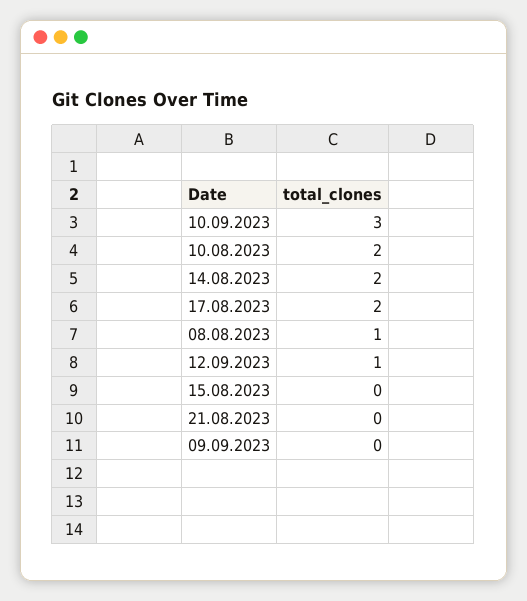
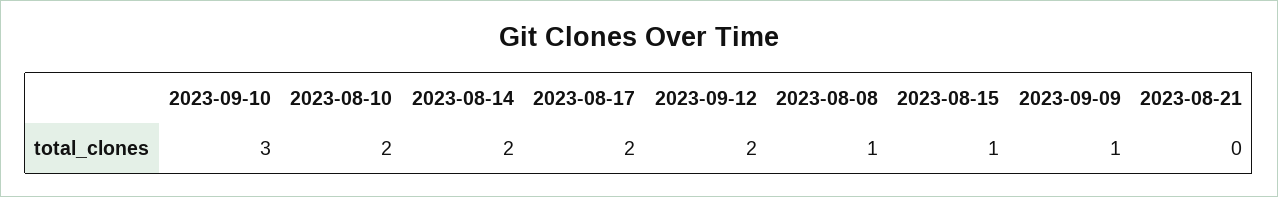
12.09.2023: 1 -> 2
15.08.2023: 0 -> 1
09.09.2023: 0 -> 1

